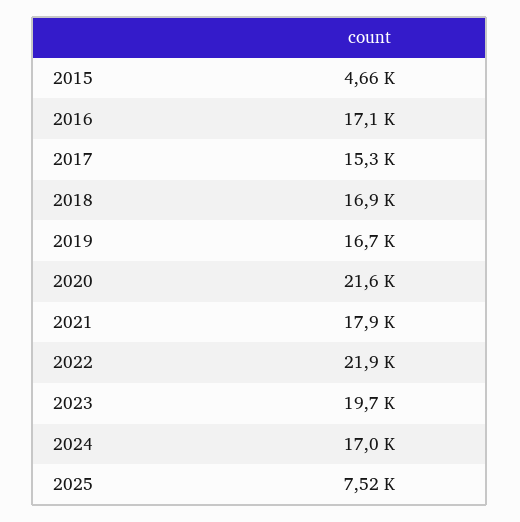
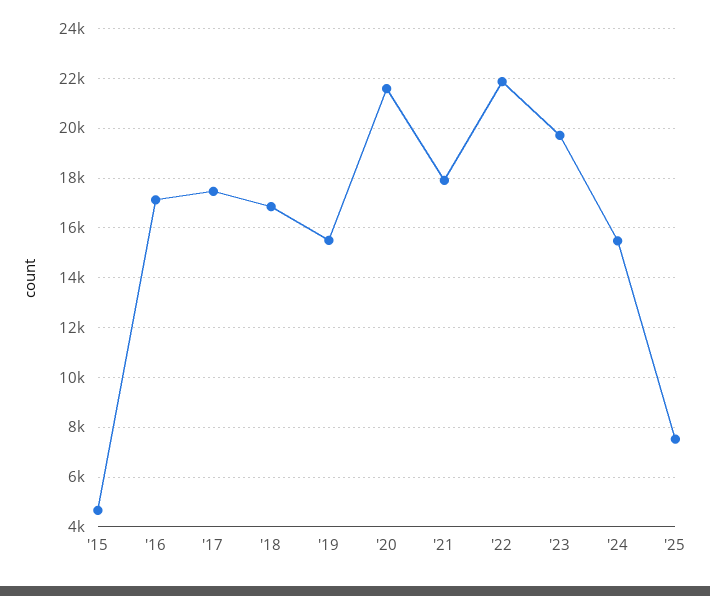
2017: 15300 -> 17500
2019: 16700 -> 15500
2024: 17000 -> 15500

